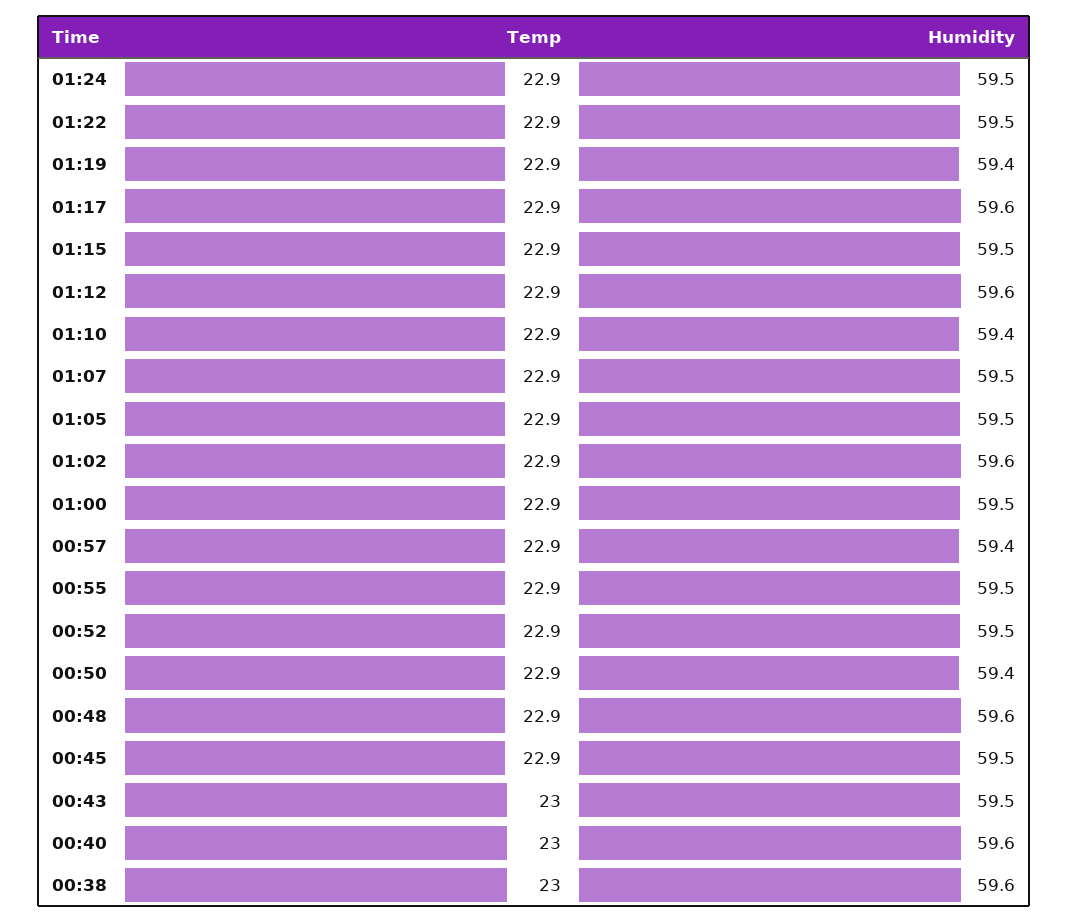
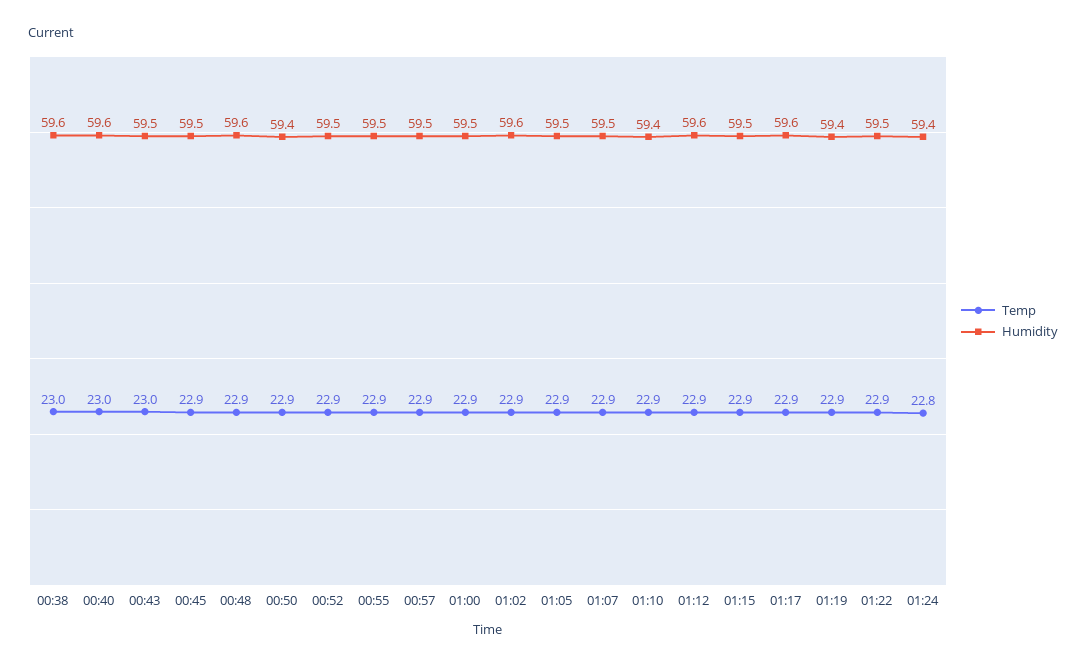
Temp, 01:24: 22.9 -> 22.8
Humidity, 01:24: 59.5 -> 59.4
Humidity, 00:57: 59.4 -> 59.5

